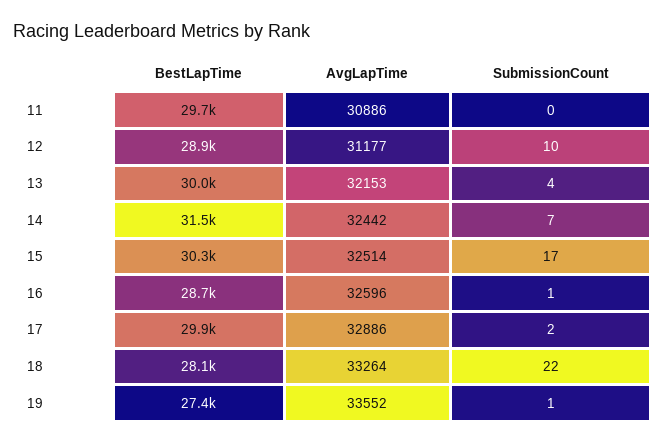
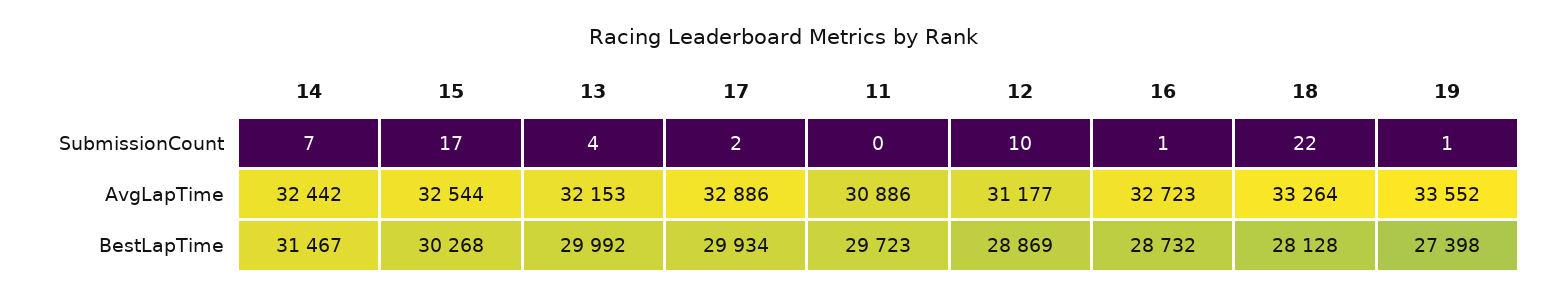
AvgLapTime, 15: 32514 -> 32544
AvgLapTime, 16: 32596 -> 32723

